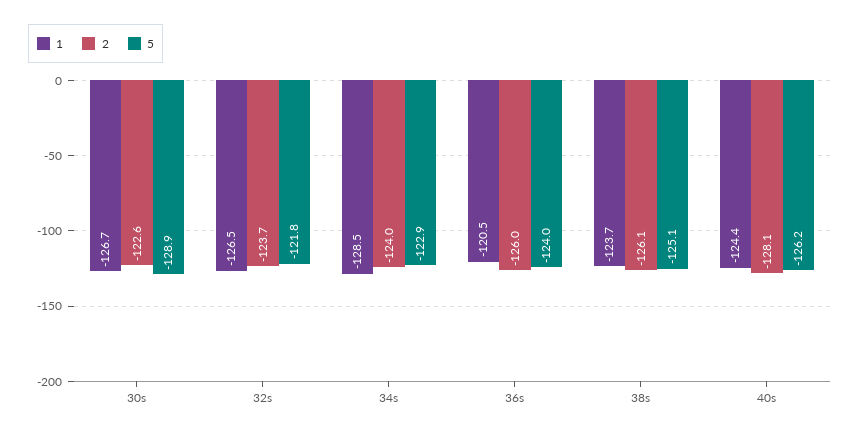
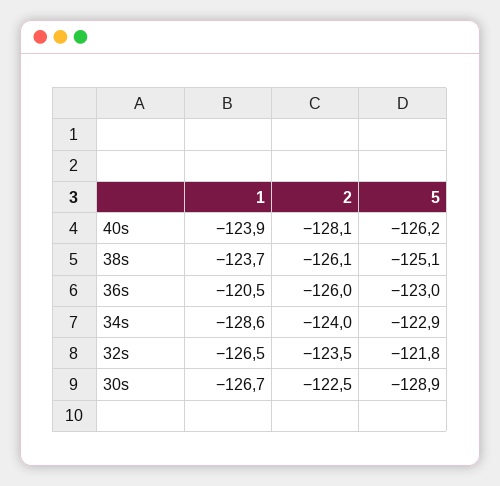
2, 30s: -122.6 -> -122.5
2, 32s: -123.7 -> -123.5
1, 34s: -128.5 -> -128.6
5, 36s: -124 -> -123
1, 40s: -124.4 -> -123.9

